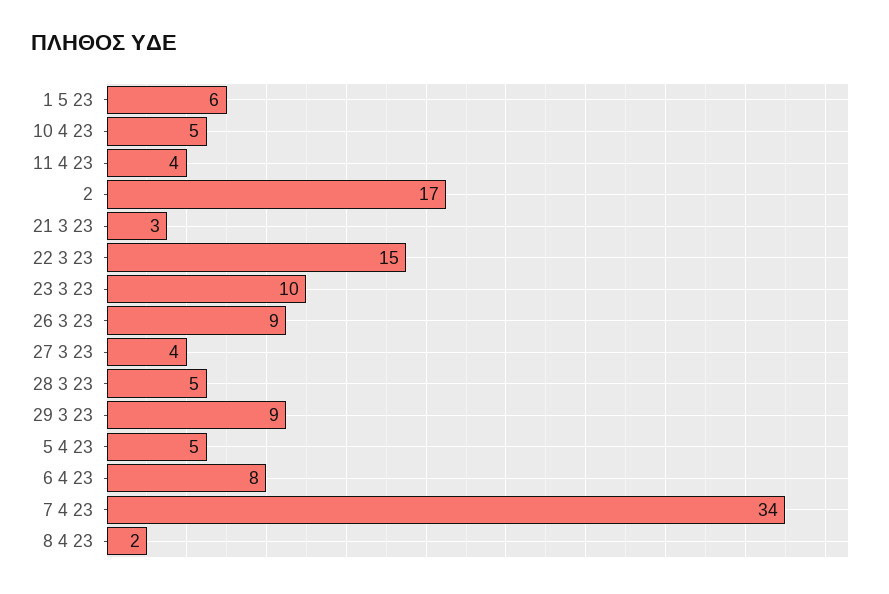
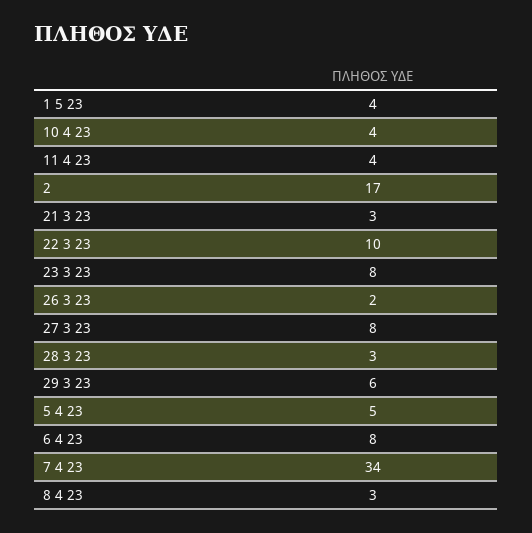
1 5 23: 6 -> 4
10 4 23: 5 -> 4
22 3 23: 15 -> 10
23 3 23: 10 -> 8
26 3 23: 9 -> 2
27 3 23: 4 -> 8
28 3 23: 5 -> 3
29 3 23: 9 -> 6
8 4 23: 2 -> 3

